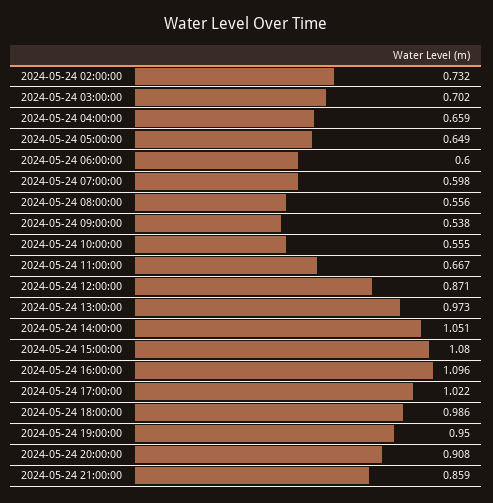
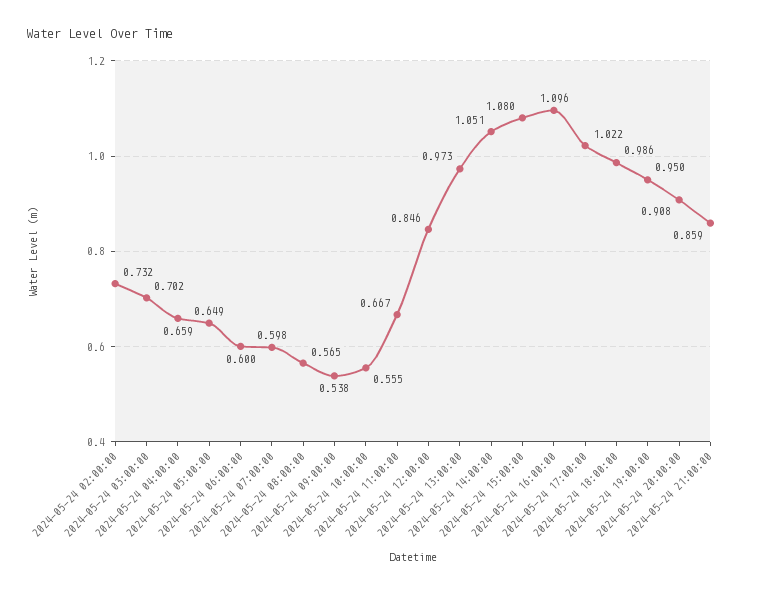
2024-05-24 08:00:00: 0.556 -> 0.565
2024-05-24 12:00:00: 0.871 -> 0.846

